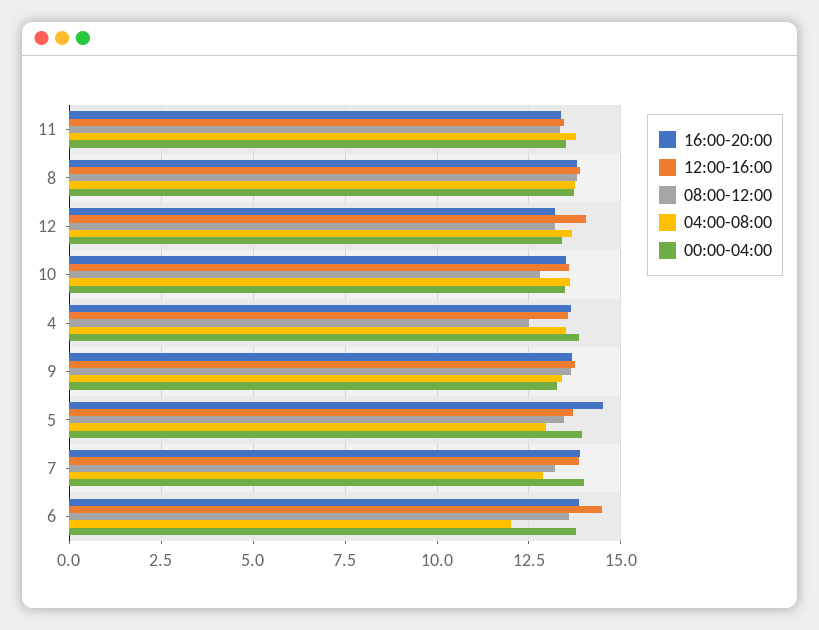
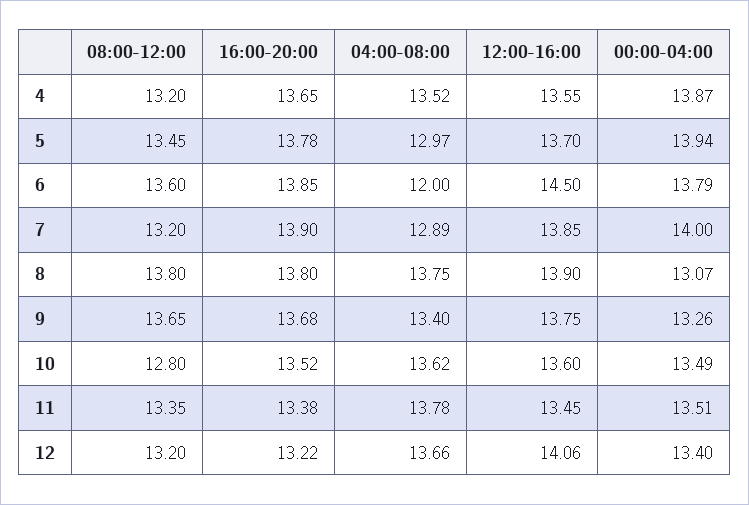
00:00-04:00, 8: 13.75 -> 13.07
08:00-12:00, 4: 12.5 -> 13.2
16:00-20:00, 5: 14.5 -> 13.78

